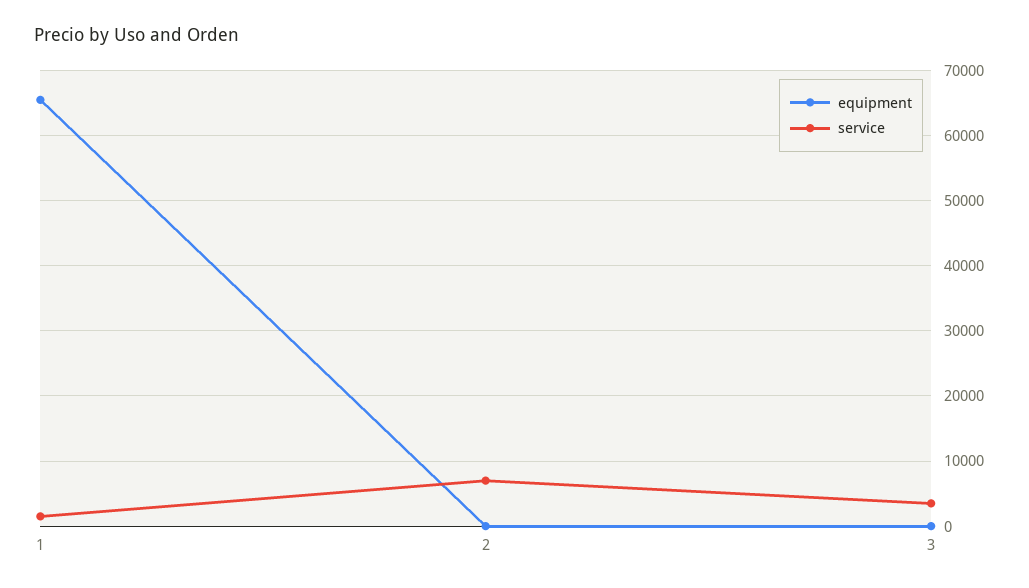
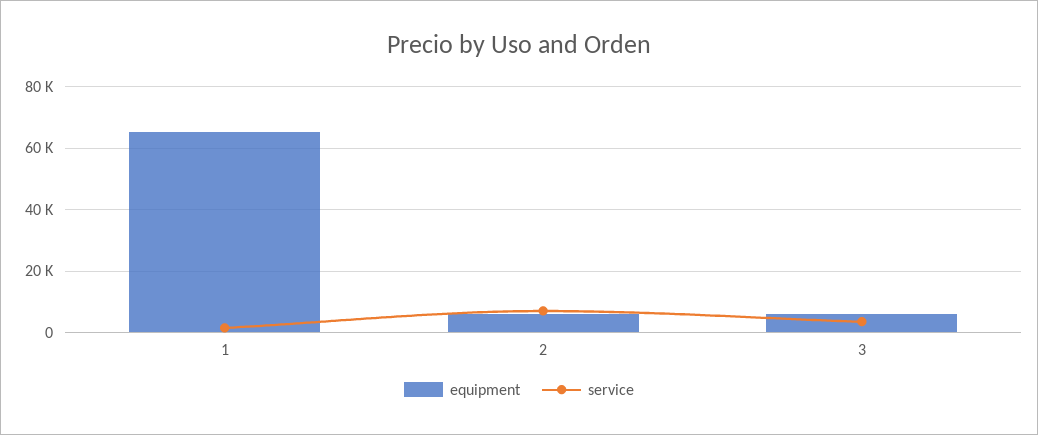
equipment, 2: 0 -> 6000
equipment, 3: 0 -> 6000

